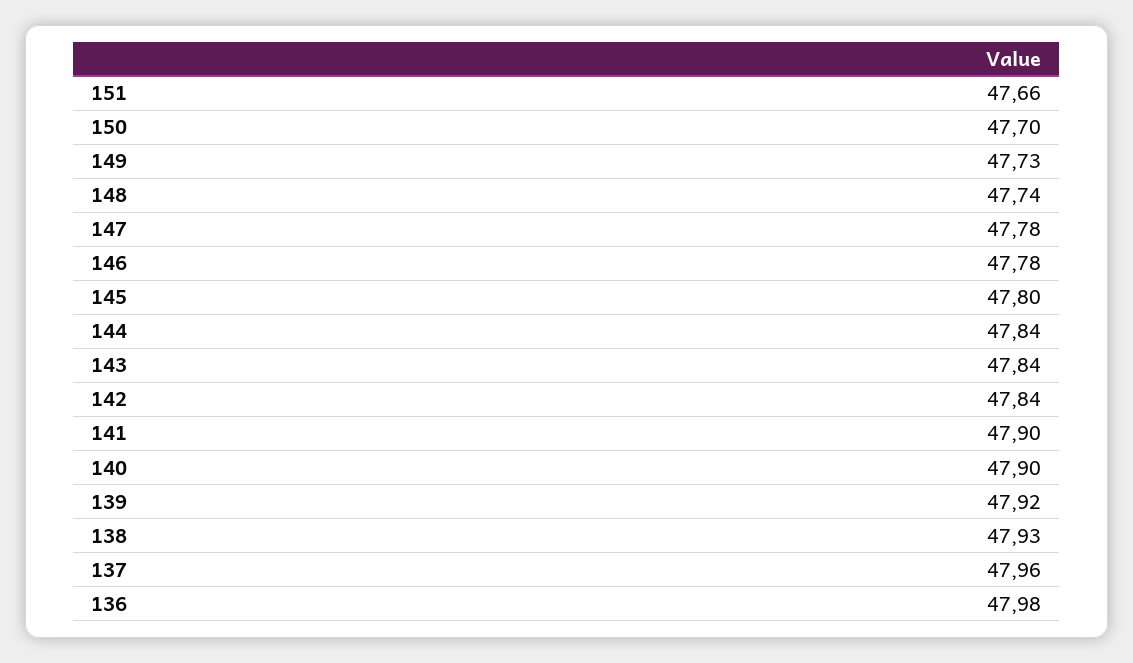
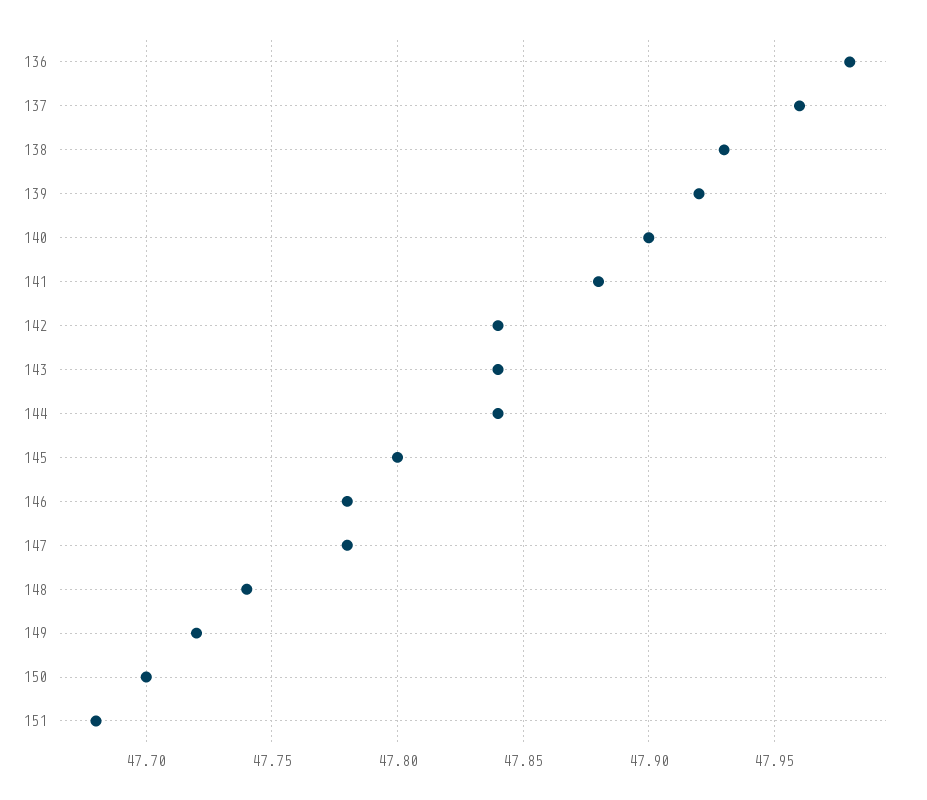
151: 47.66 -> 47.68
149: 47.73 -> 47.72
141: 47.9 -> 47.88

